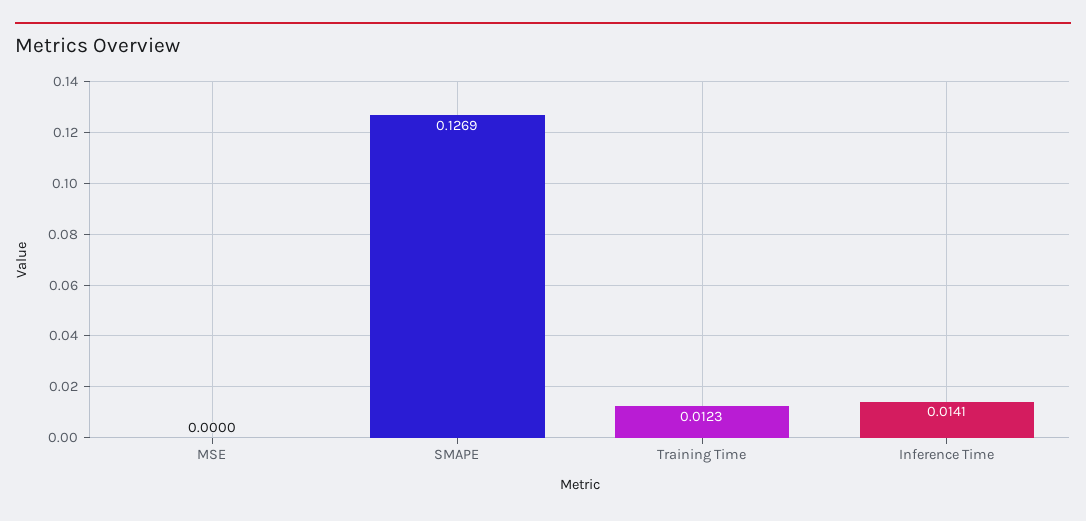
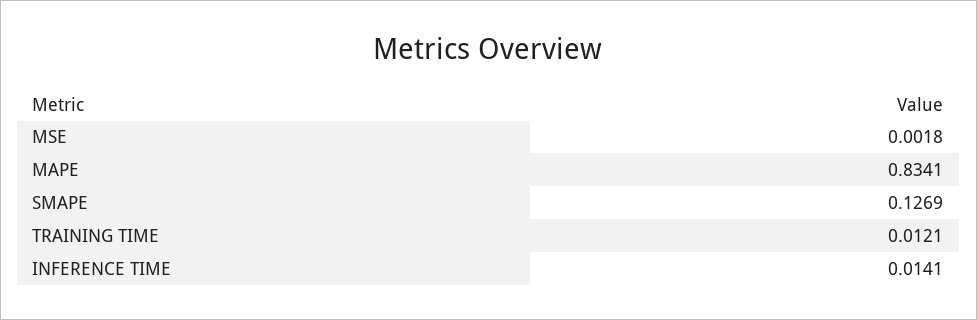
MSE: 0 -> 0.0018
Training Time: 0.0123 -> 0.0121
MAPE: none -> 0.8341

